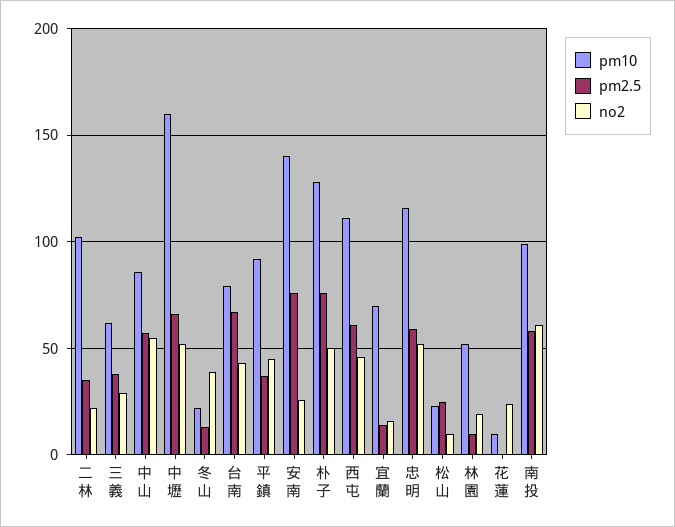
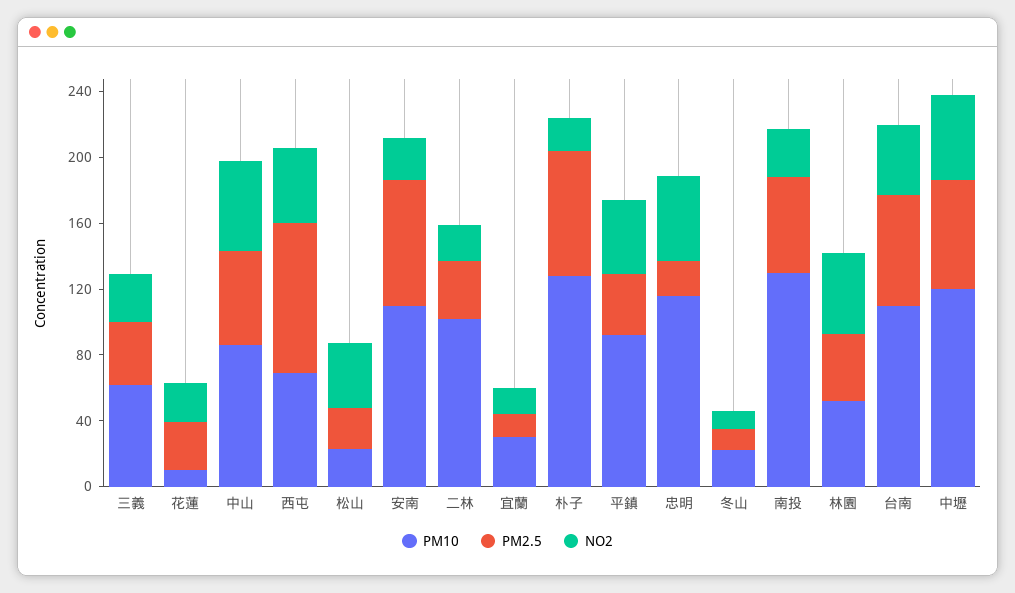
pm10, 中壢: 160 -> 120
no2, 冬山: 40 -> 10
pm10, 台南: 80 -> 110
pm10, 安南: 140 -> 110
no2, 朴子: 50 -> 20
pm10, 西屯: 110 -> 70
pm2.5, 西屯: 60 -> 90
pm10, 宜蘭: 70 -> 30
pm2.5, 忠明: 60 -> 20
no2, 松山: 10 -> 40
pm2.5, 林園: 10 -> 40
no2, 林園: 20 -> 50
pm2.5, 花蓮: 0 -> 30
pm10, 南投: 100 -> 130
no2, 南投: 60 -> 30

